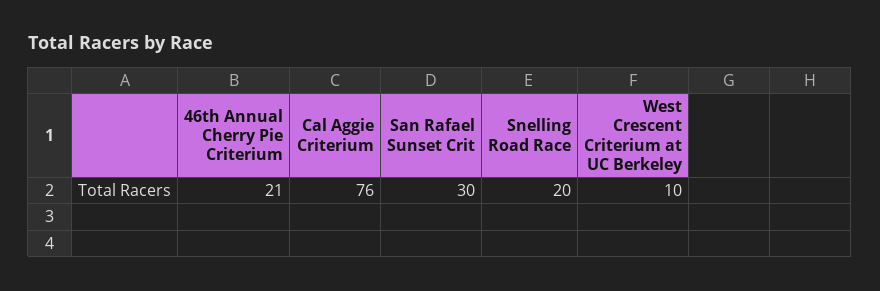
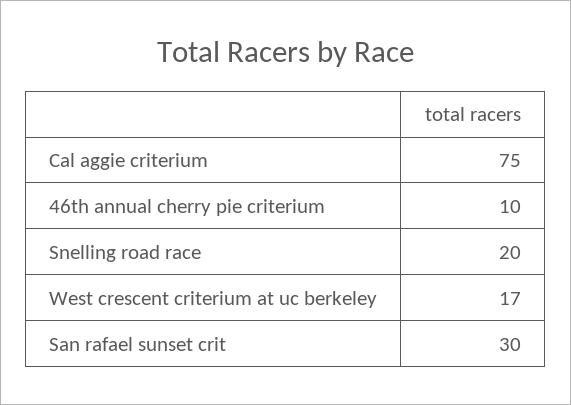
46th Annual Cherry Pie Criterium: 21 -> 10
Cal Aggie Criterium: 76 -> 75
West Crescent Criterium at UC Berkeley: 10 -> 17

